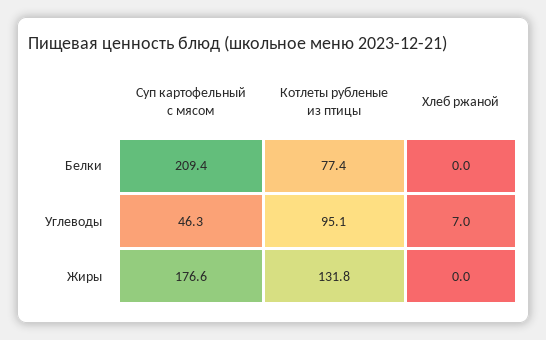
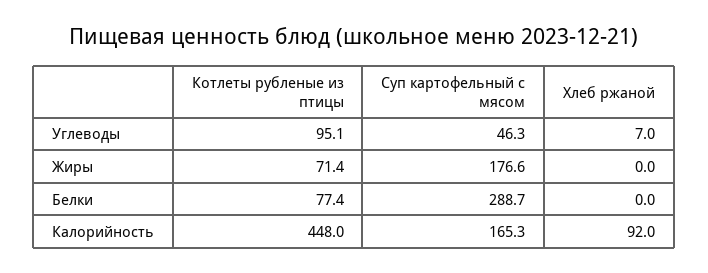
Суп картофельный с мясом, Белки: 209.4 -> 288.7
Котлеты рубленые из птицы, Жиры: 131.8 -> 71.4
Котлеты рубленые из птицы, Калорийность: none -> 448
Суп картофельный с мясом, Калорийность: none -> 165.3
Хлеб ржаной, Калорийность: none -> 92

